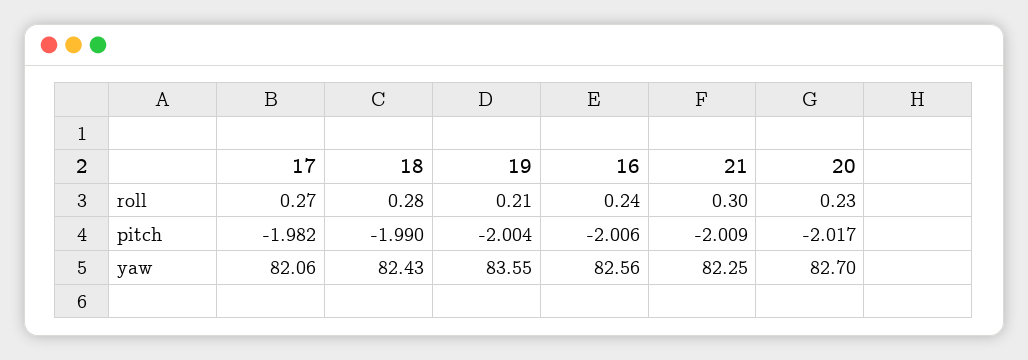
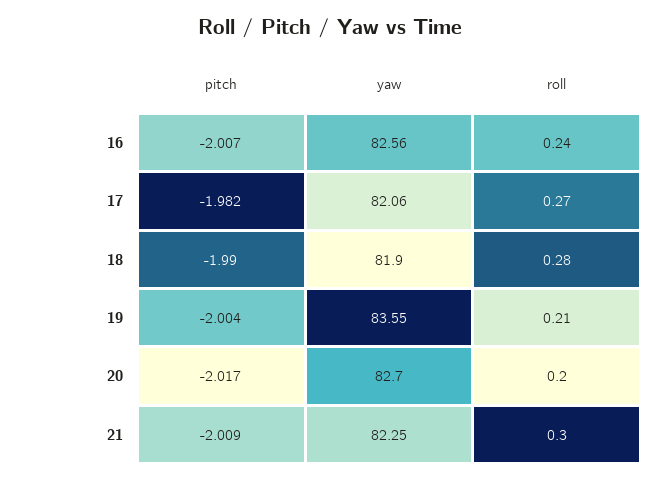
20, roll: 0.23 -> 0.2
16, pitch: -2.006 -> -2.007
18, yaw: 82.43 -> 81.9

